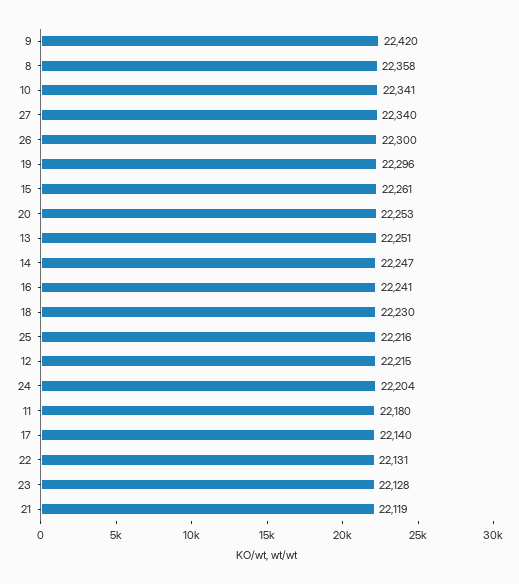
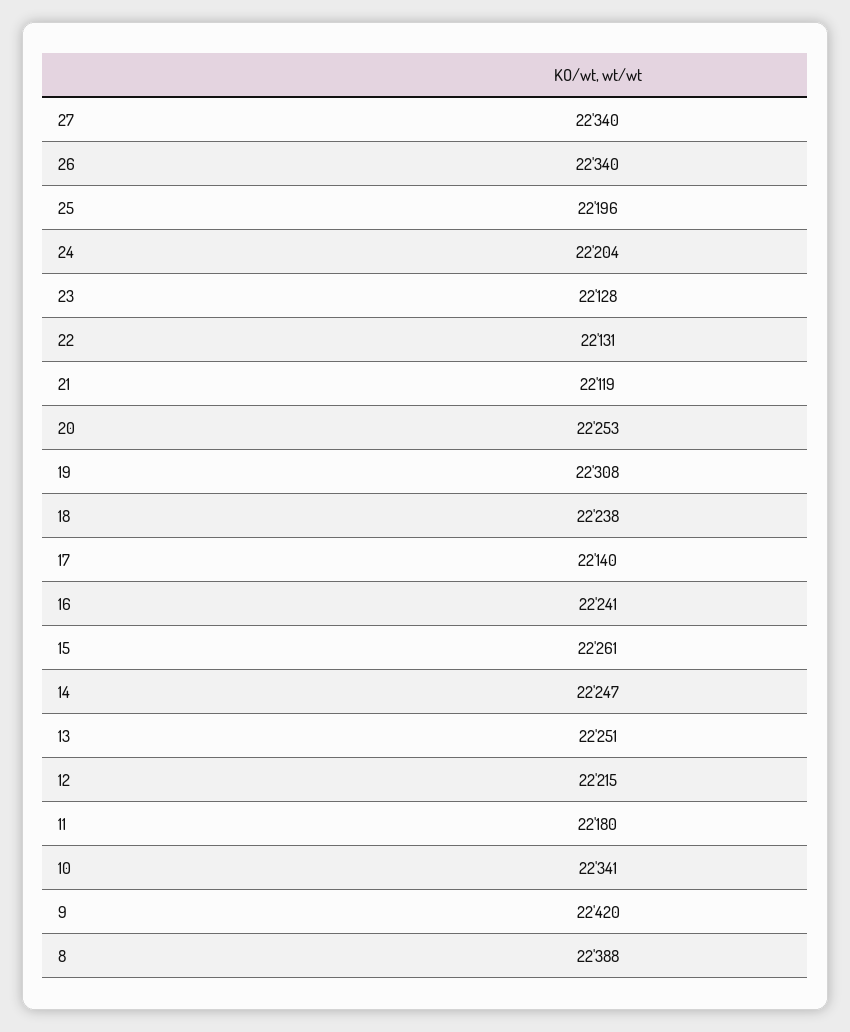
8: 22358 -> 22388
26: 22300 -> 22340
19: 22296 -> 22308
18: 22230 -> 22238
25: 22216 -> 22196

